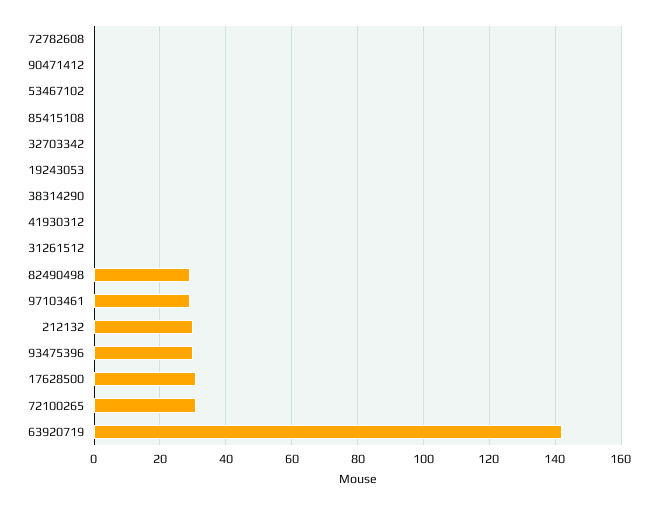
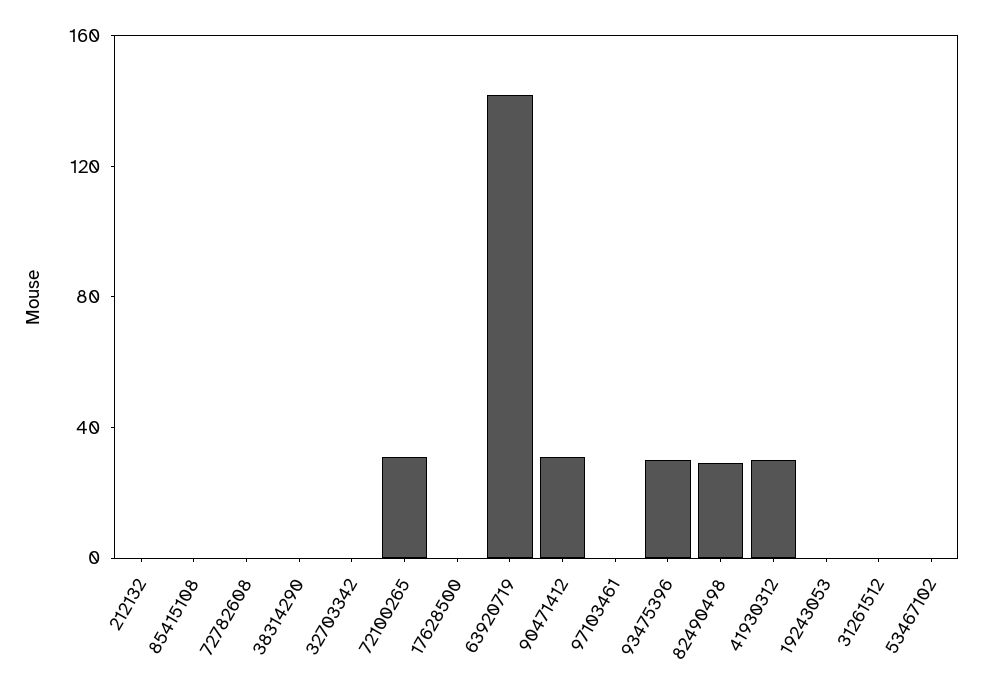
90471412: 0 -> 30
41930312: 0 -> 30
97103461: 30 -> 0
212132: 30 -> 0
17628500: 30 -> 0

